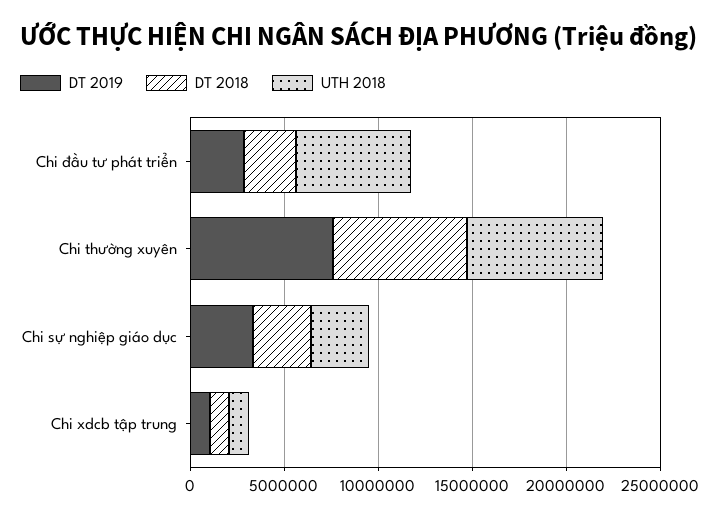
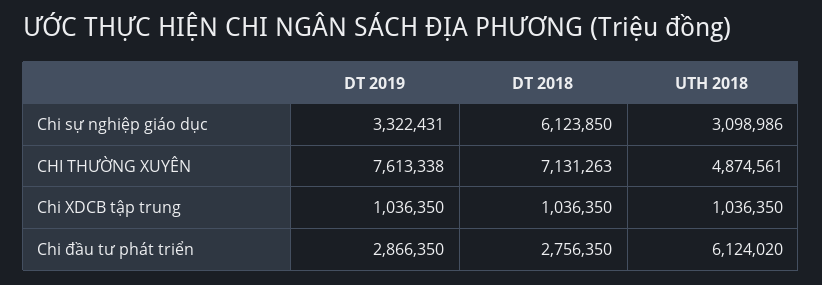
UTH 2018, Chi thường xuyên: 7000000 -> 4874561
DT 2018, Chi sự nghiệp giáo dục: 3000000 -> 6123850

